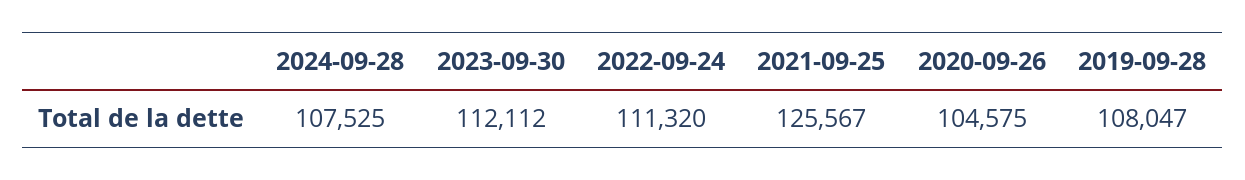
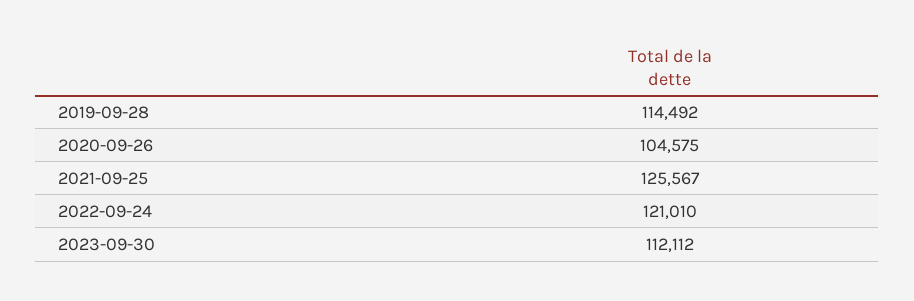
2024-09-28: 107525 -> none
2022-09-24: 111320 -> 121010
2019-09-28: 108047 -> 114492

